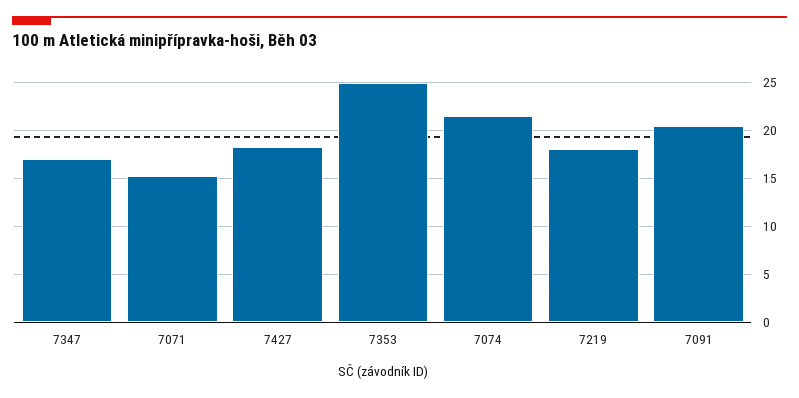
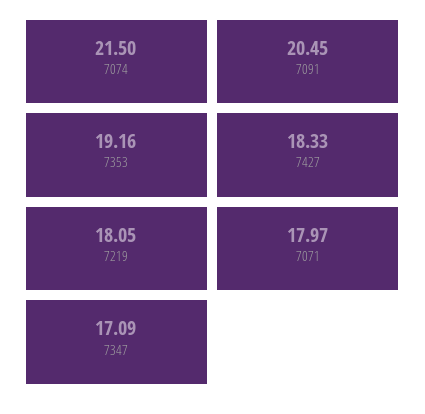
7071: 15 -> 17.97
7353: 25 -> 19.16

